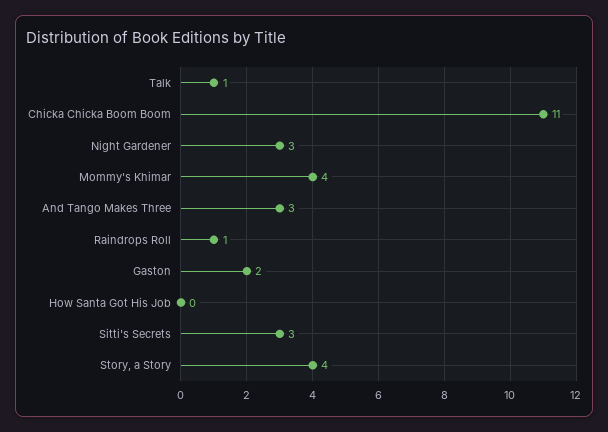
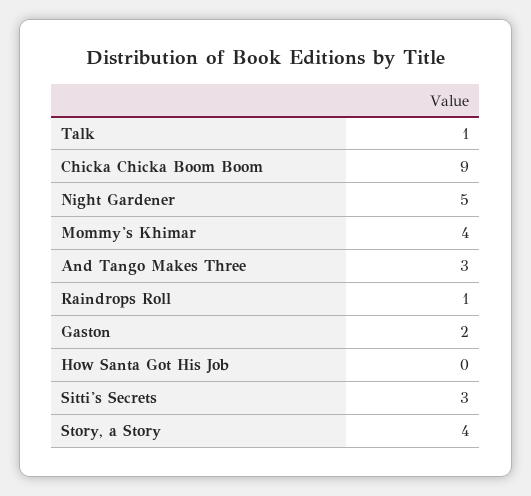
Chicka Chicka Boom Boom: 11 -> 9
Night Gardener: 3 -> 5

